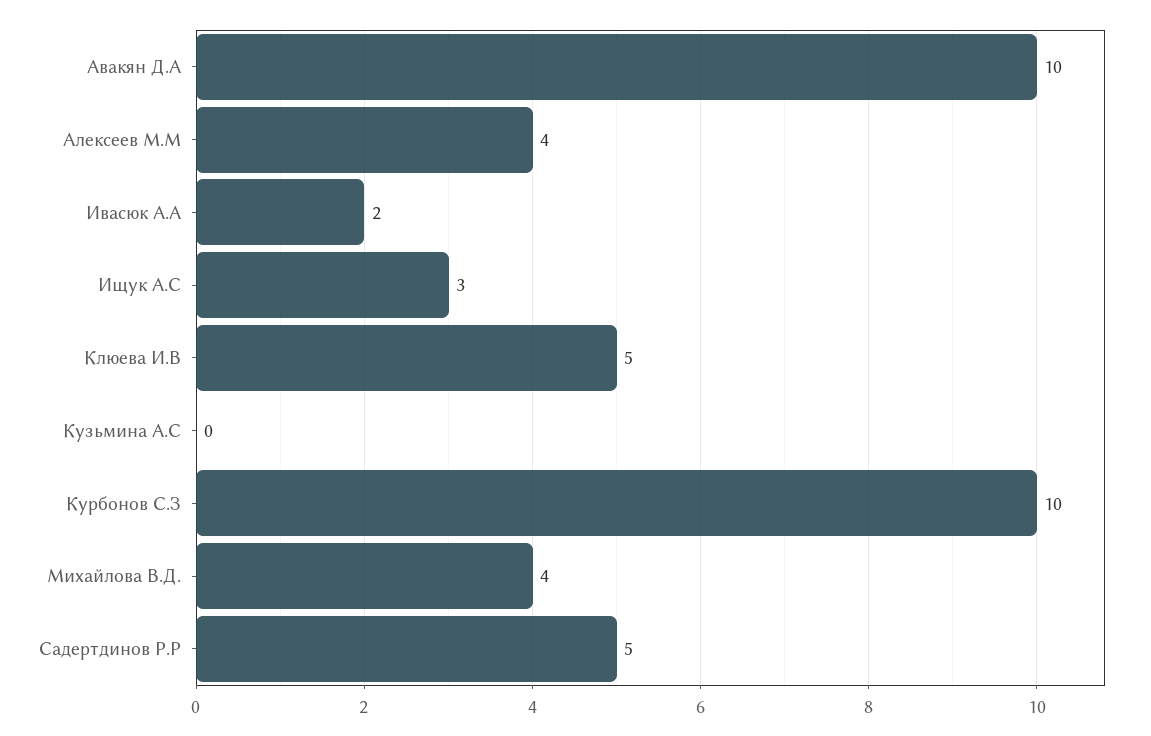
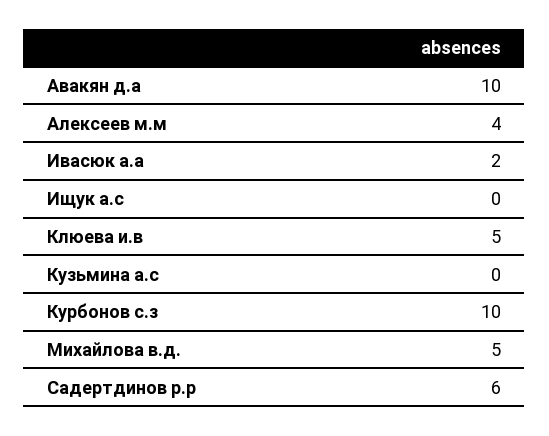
Ищук А.С: 3 -> 0
Михайлова В.Д.: 4 -> 5
Садертдинов Р.Р: 5 -> 6

